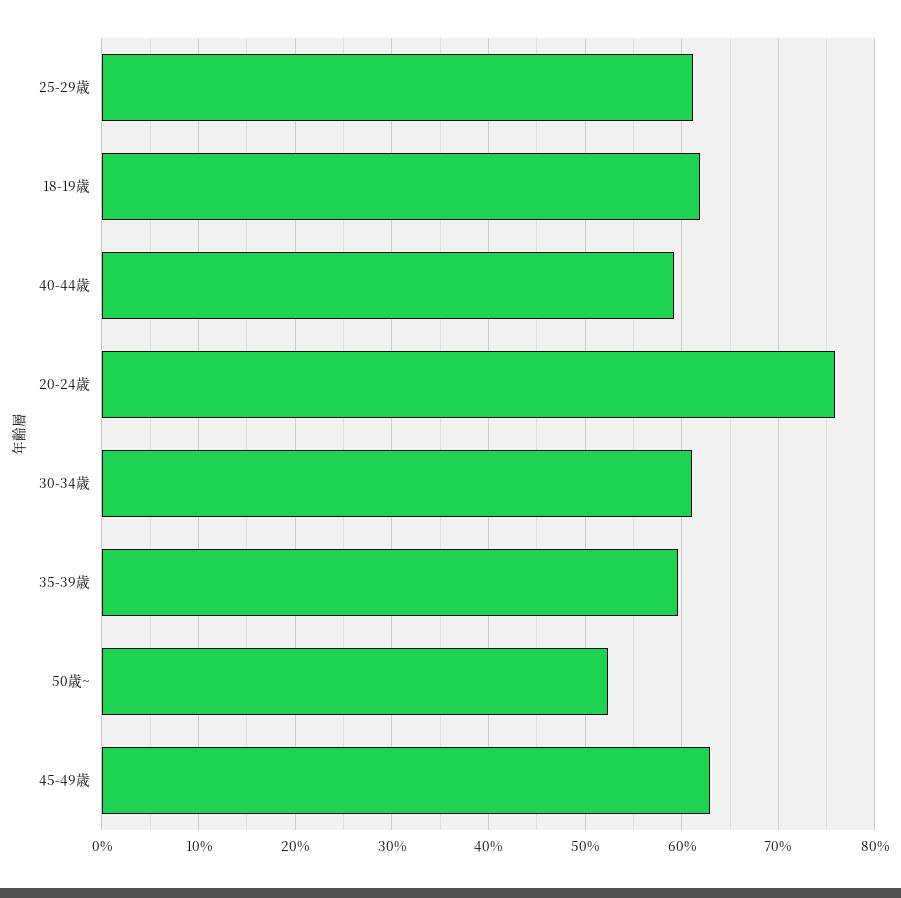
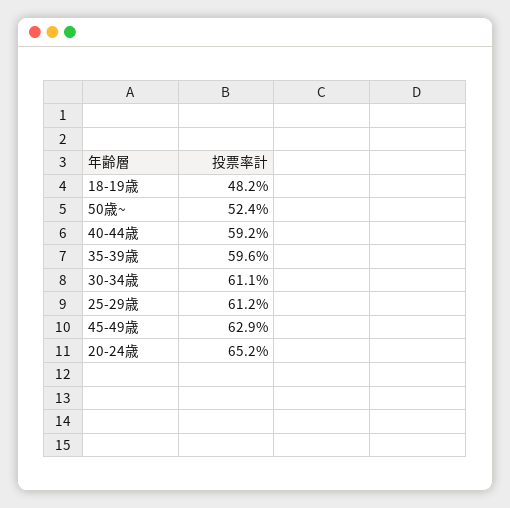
18-19歳: 62 -> 48.2
20-24歳: 76 -> 65.2

